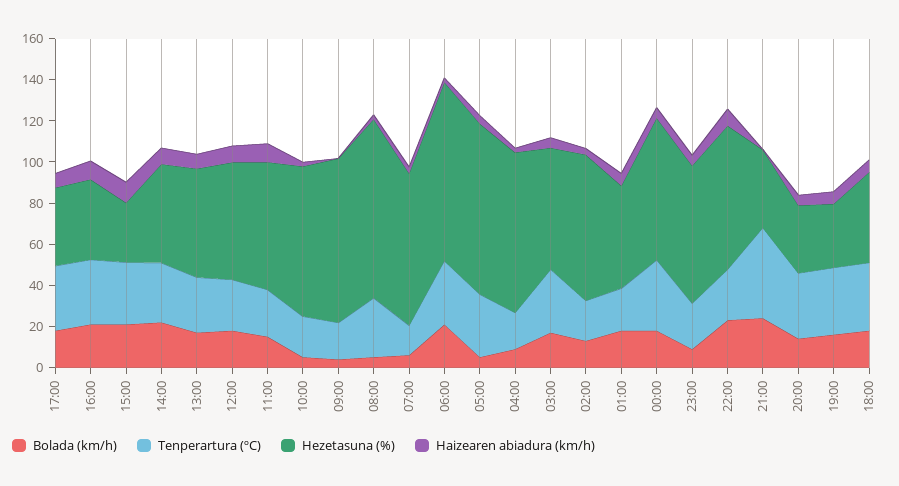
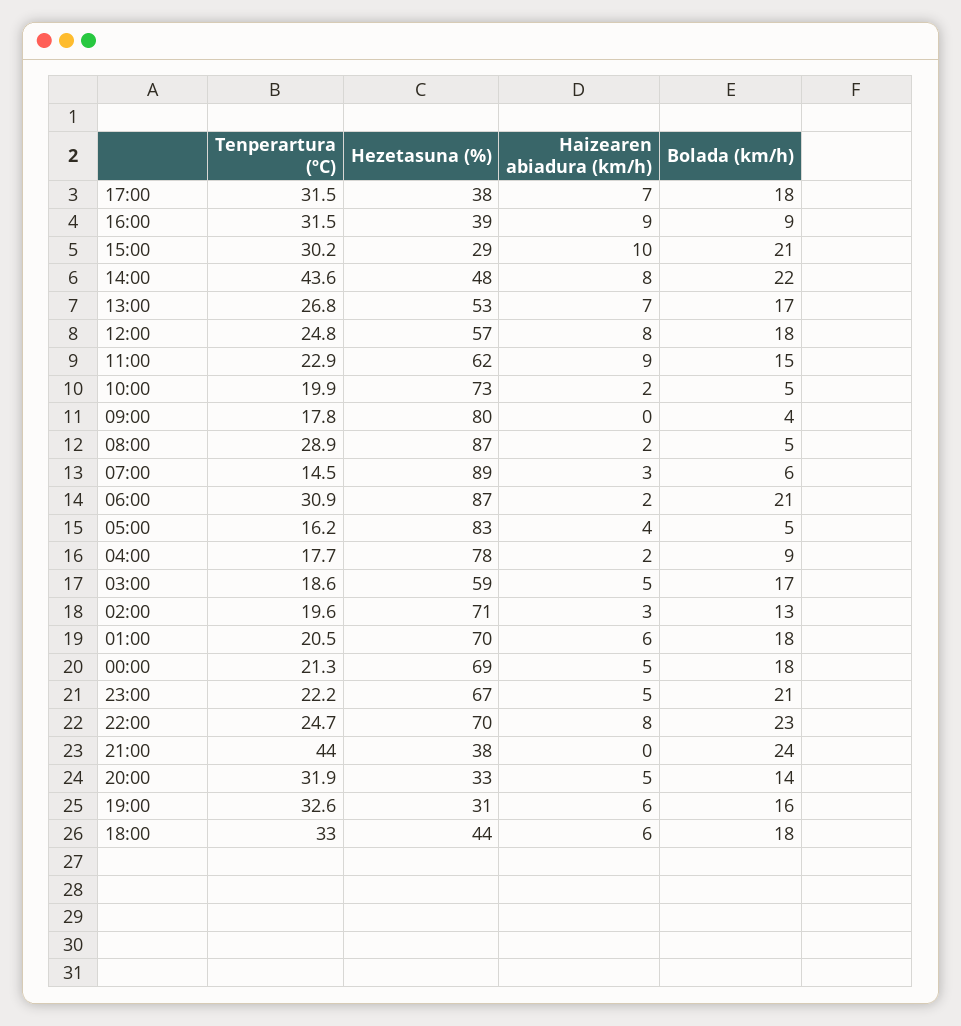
Bolada (km/h), 16:00: 20 -> 9
Tenperartura (ºC), 14:00: 30 -> 43.6
Hezetasuna (%), 07:00: 75 -> 89
Tenperartura (ºC), 05:00: 30 -> 16.2
Tenperartura (ºC), 03:00: 30 -> 18.6
Hezetasuna (%), 01:00: 50 -> 70
Tenperartura (ºC), 00:00: 35 -> 21.3
Bolada (km/h), 23:00: 10 -> 21

